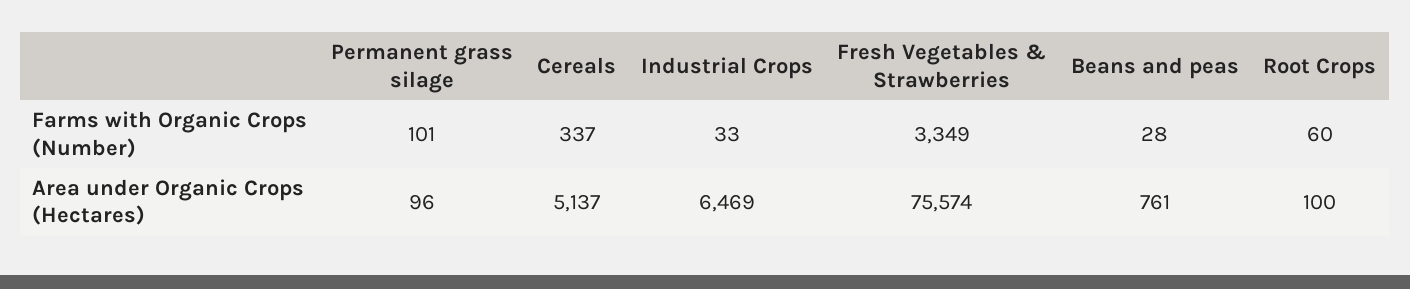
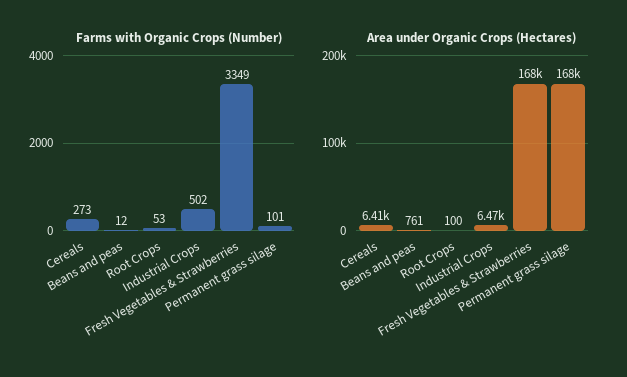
Farms with Organic Crops (Number), Cereals: 337 -> 273
Farms with Organic Crops (Number), Industrial Crops: 33 -> 502
Farms with Organic Crops (Number), Beans and peas: 28 -> 12
Farms with Organic Crops (Number), Root Crops: 60 -> 53
Area under Organic Crops (Hectares), Permanent grass silage: 96 -> 168000
Area under Organic Crops (Hectares), Cereals: 5137 -> 6410
Area under Organic Crops (Hectares), Fresh Vegetables & Strawberries: 75574 -> 168000

